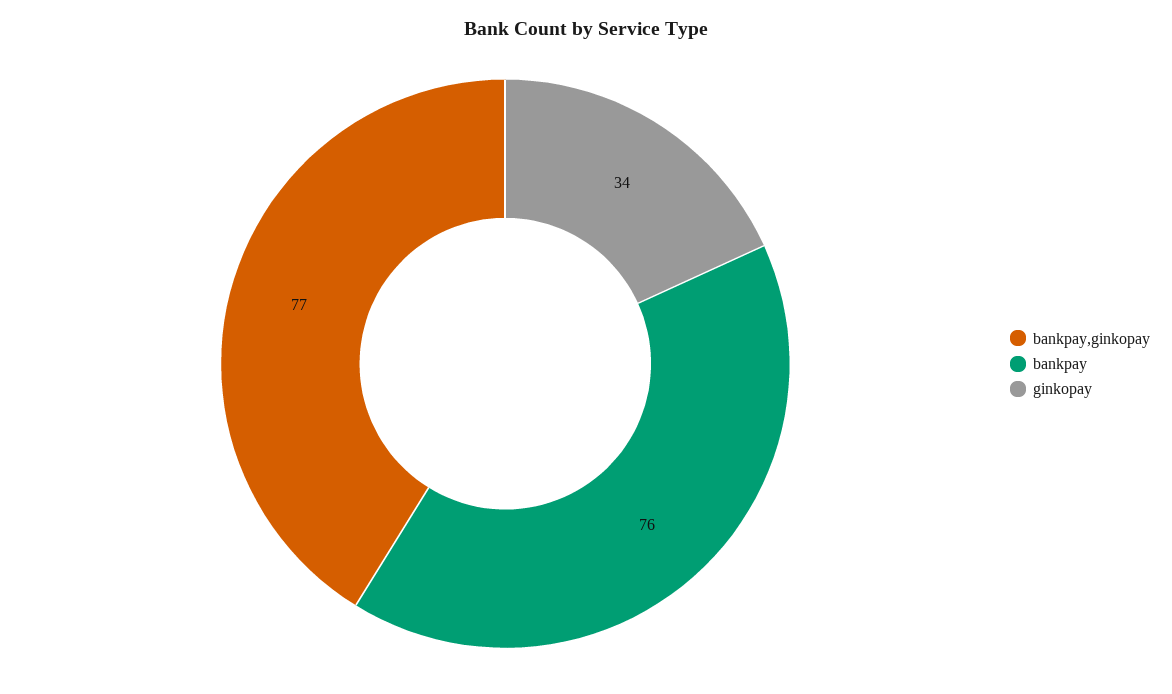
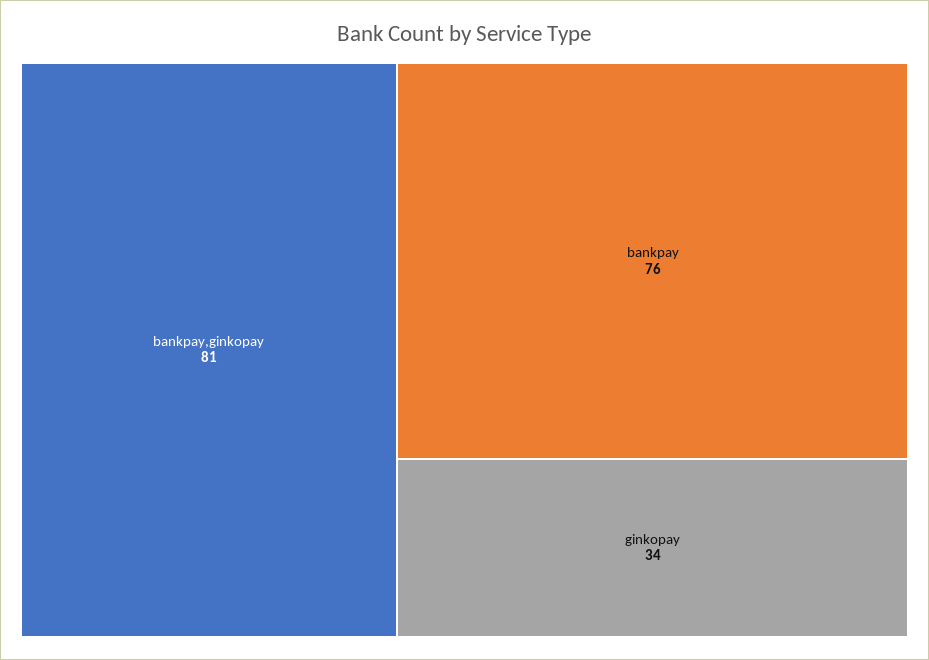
bankpay,ginkopay: 77 -> 81

